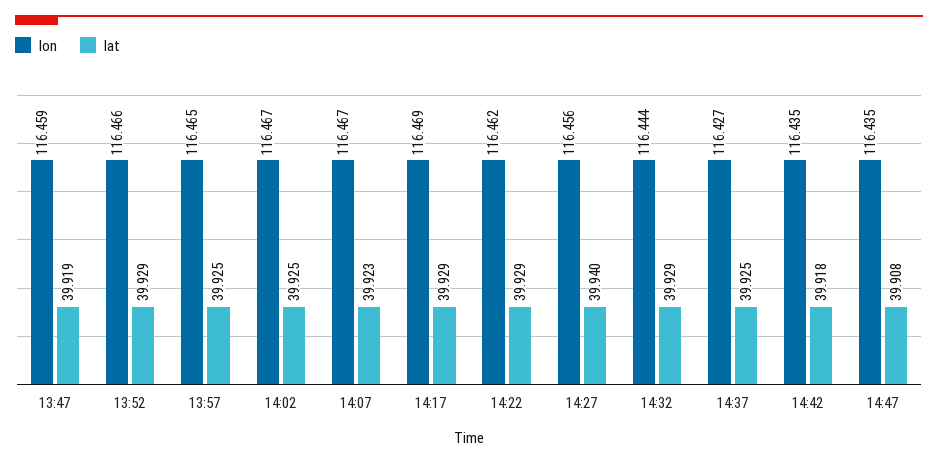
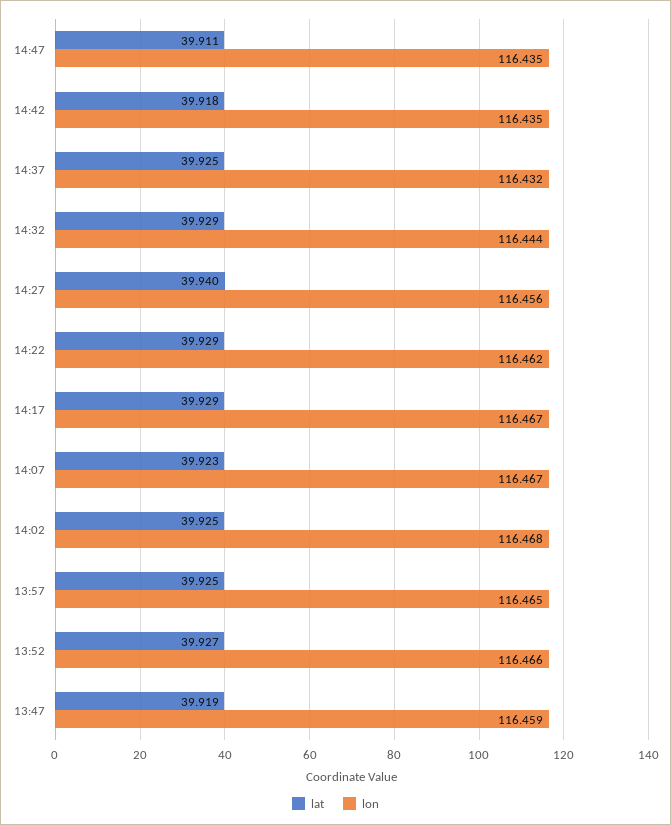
lat, 13:52: 39.929 -> 39.927
lon, 14:02: 116.467 -> 116.468
lon, 14:17: 116.469 -> 116.467
lon, 14:37: 116.427 -> 116.432
lat, 14:47: 39.908 -> 39.911

